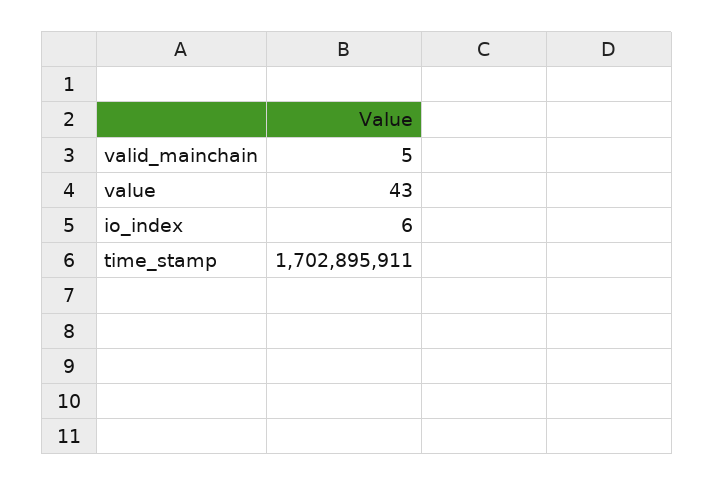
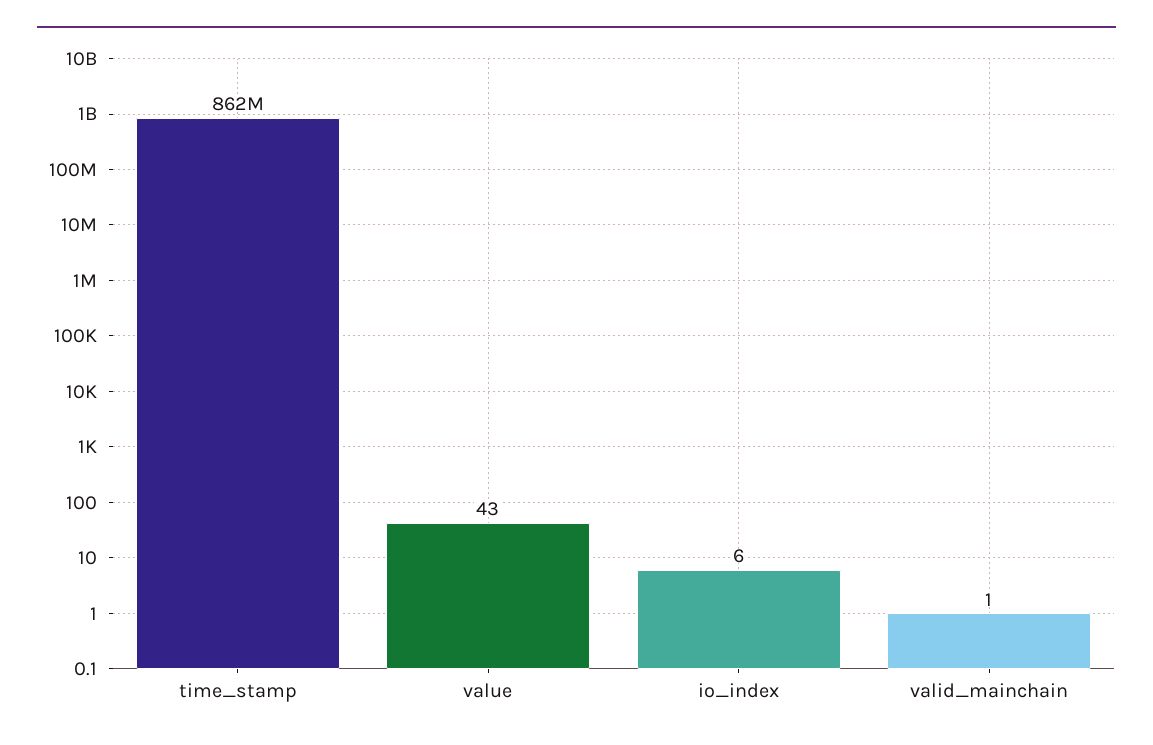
valid_mainchain: 5 -> 1
time_stamp: 1702895911 -> 862000000

